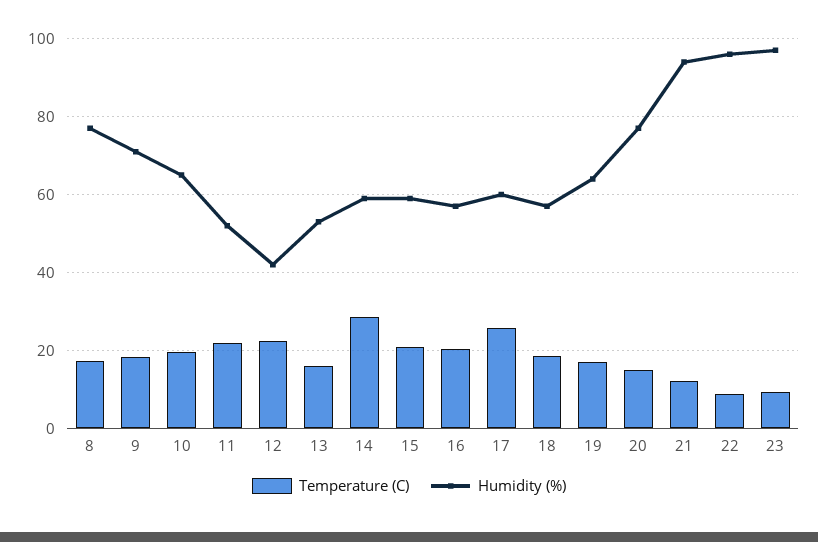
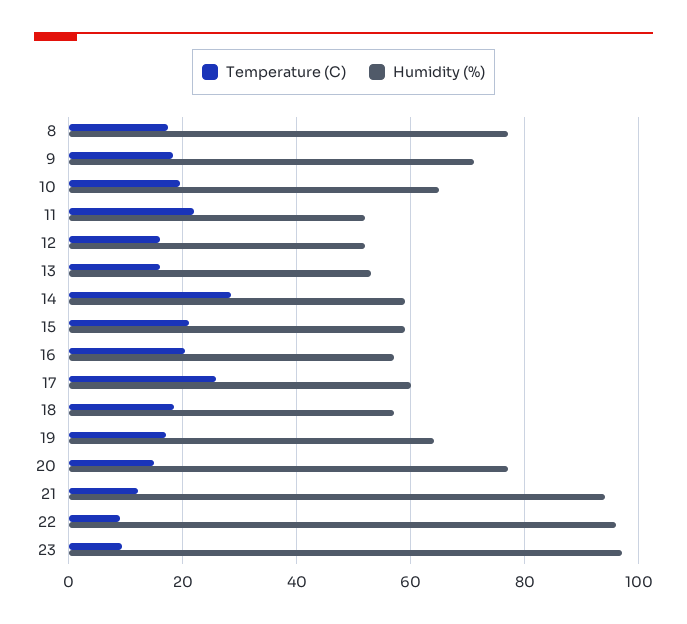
Temperature (C), 12: 22 -> 16
Humidity (%), 12: 42 -> 52

